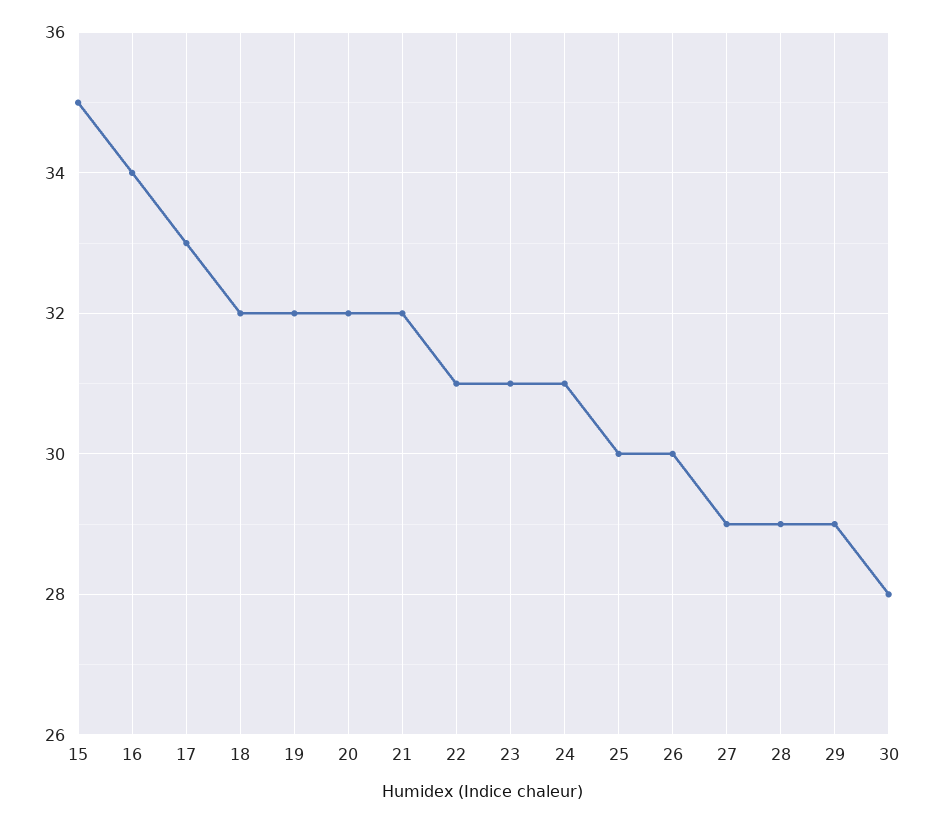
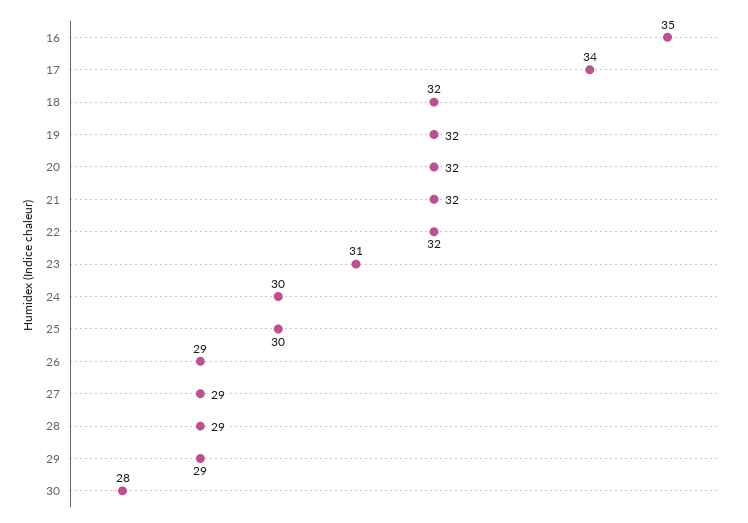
15: 35 -> none
16: 34 -> 35
17: 33 -> 34
22: 31 -> 32
24: 31 -> 30
26: 30 -> 29

